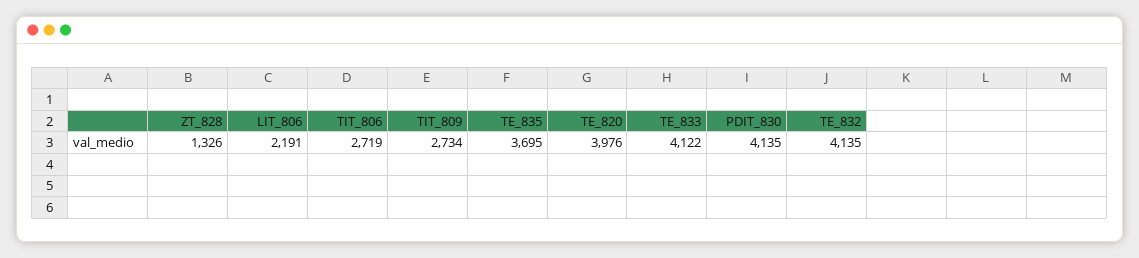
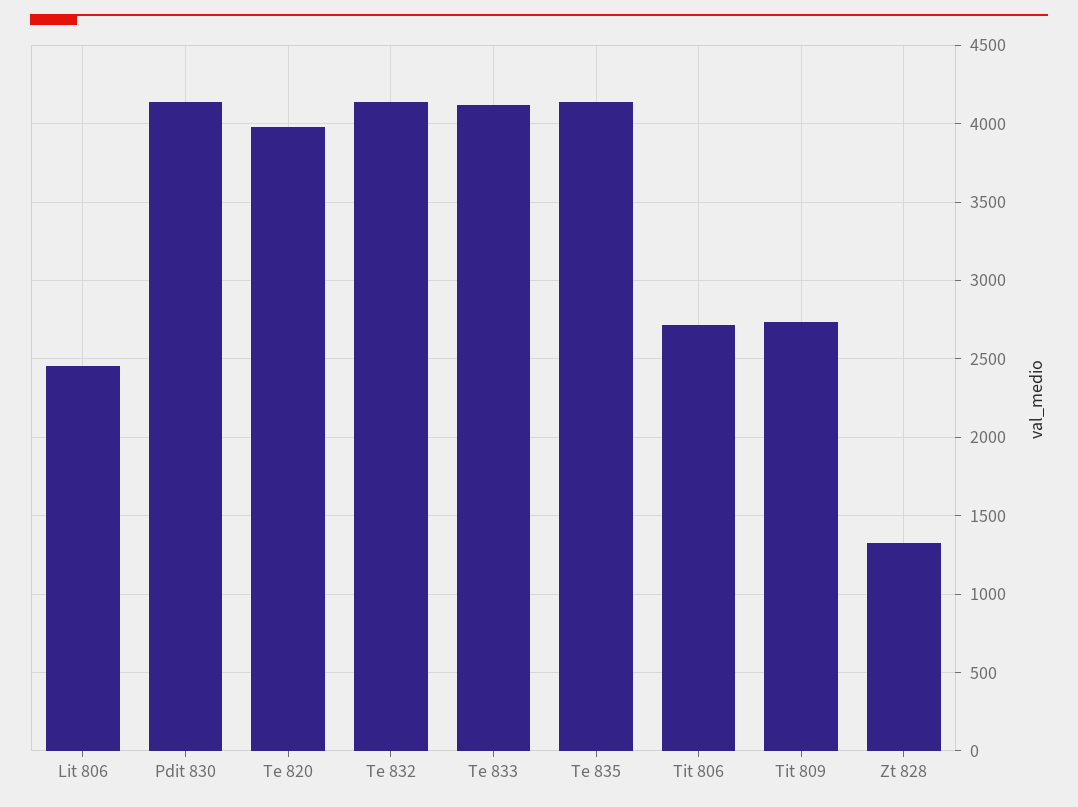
LIT_806: 2191 -> 2450
TE_835: 3695 -> 4150

